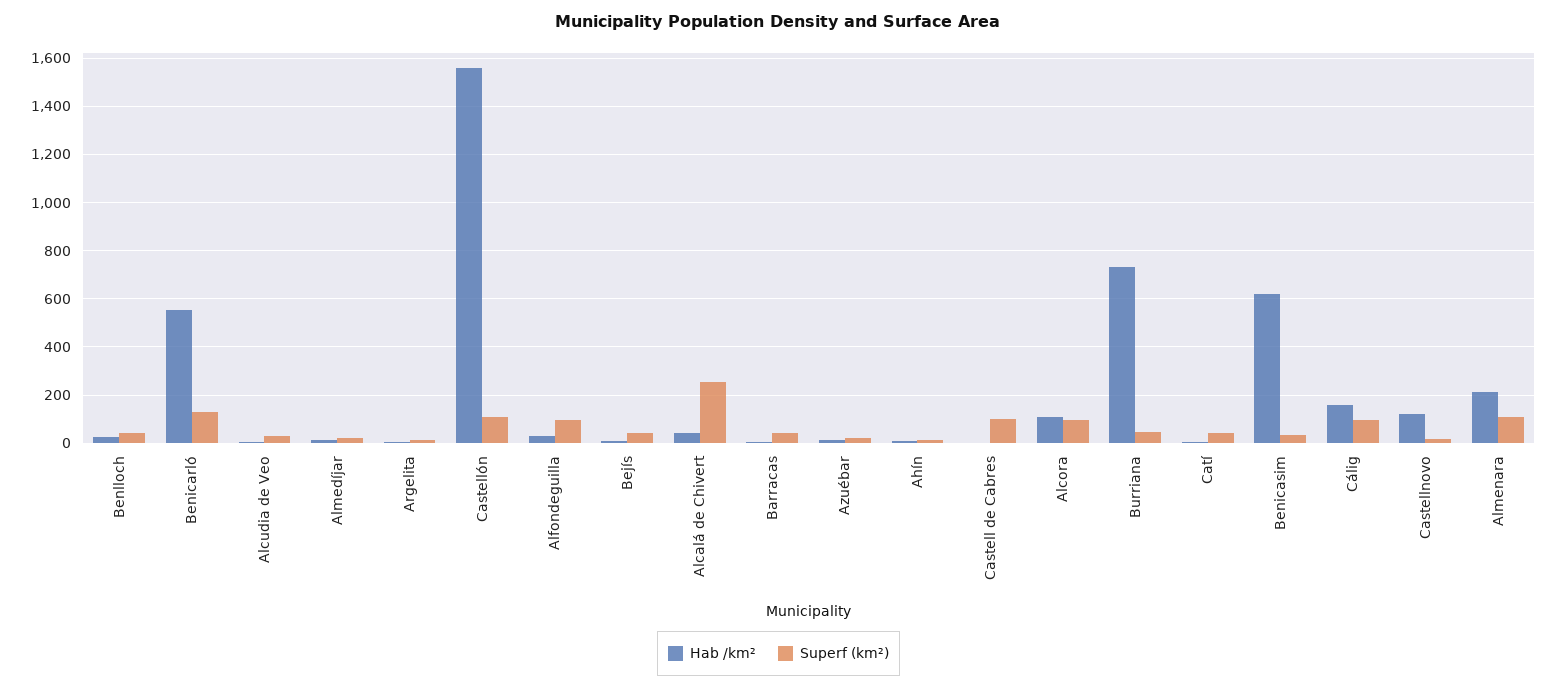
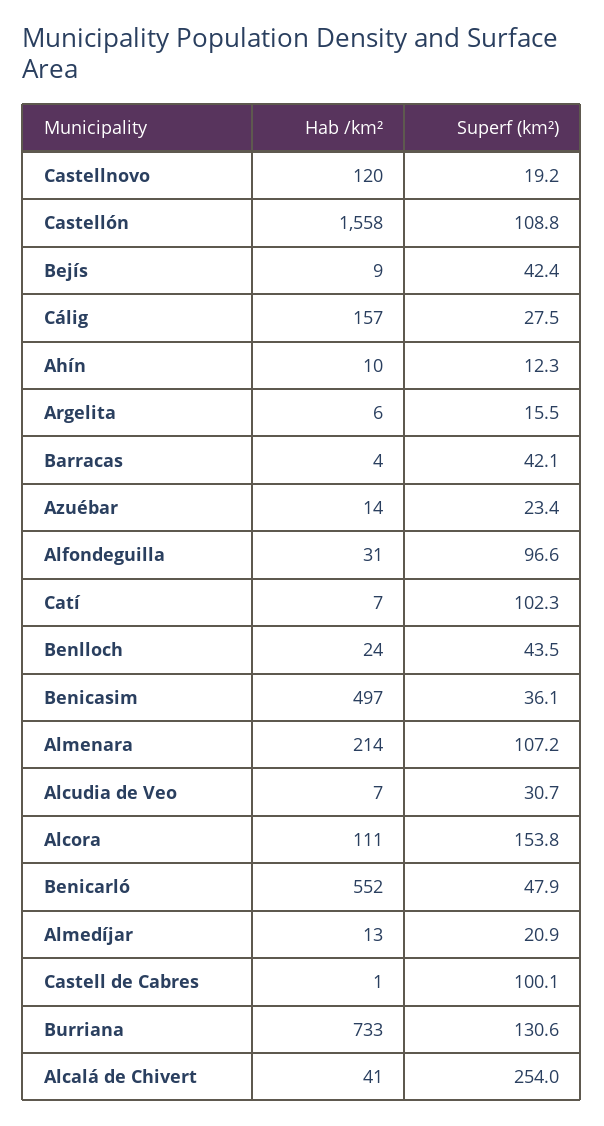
Superf (km²), Benicarló: 125 -> 47.9
Superf (km²), Alcora: 100 -> 153.8
Superf (km²), Burriana: 50 -> 130.6
Superf (km²), Catí: 50 -> 102.3
Hab /km², Benicasim: 625 -> 497
Superf (km²), Cálig: 100 -> 27.5

